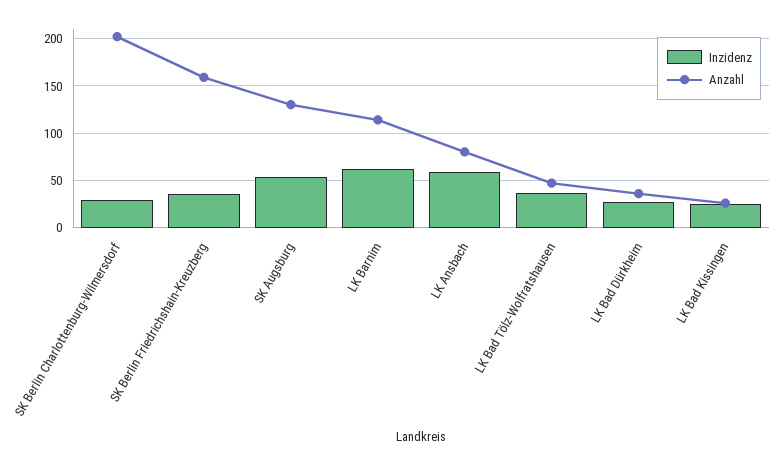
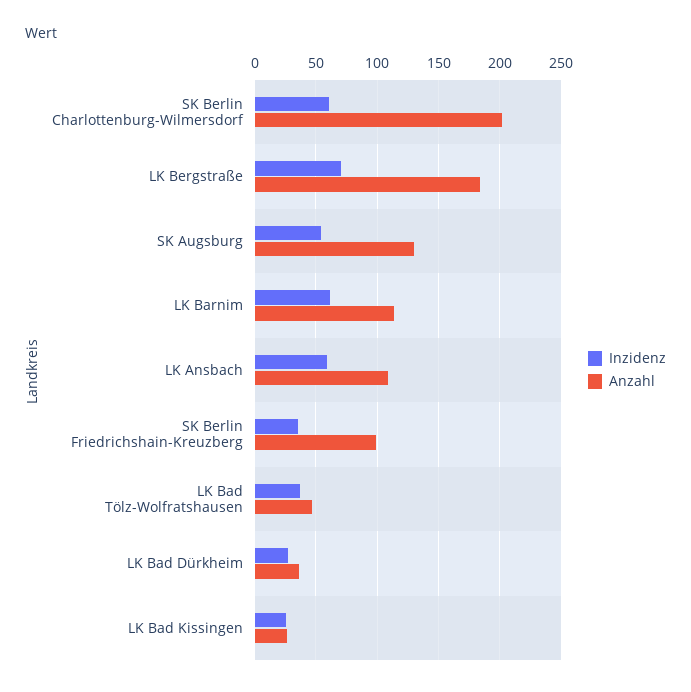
Inzidenz, SK Berlin Charlottenburg-Wilmersdorf: 30 -> 60
Anzahl, SK Berlin Friedrichshain-Kreuzberg: 160 -> 100
Anzahl, LK Ansbach: 80 -> 110
Inzidenz, LK Bergstraße: none -> 70
Anzahl, LK Bergstraße: none -> 185

